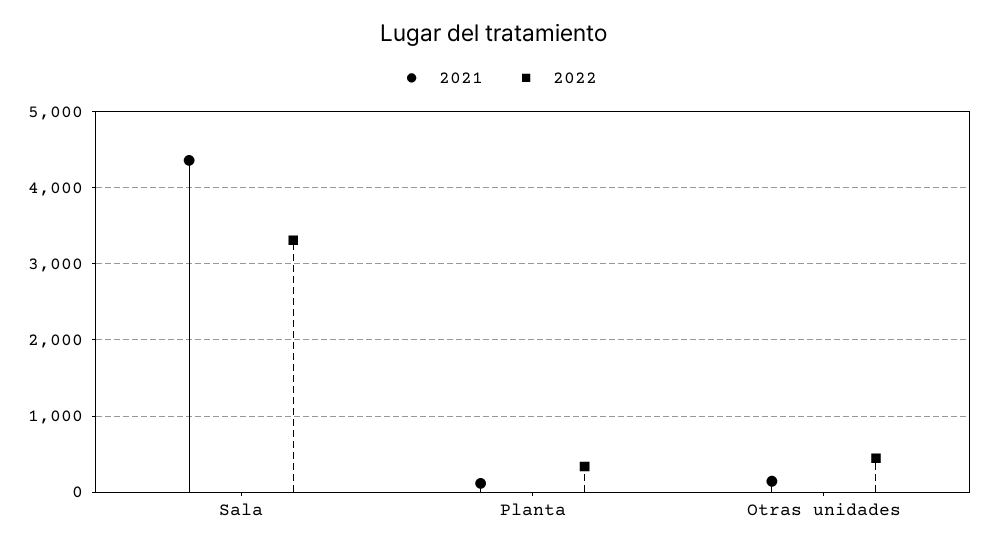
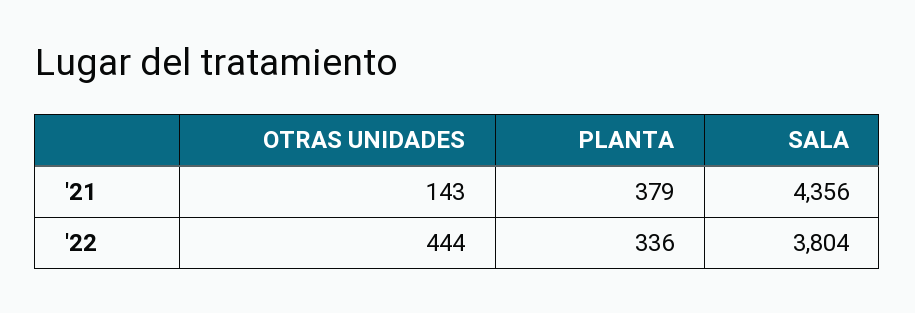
2022, Sala: 3300 -> 3804
2021, Planta: 100 -> 379

